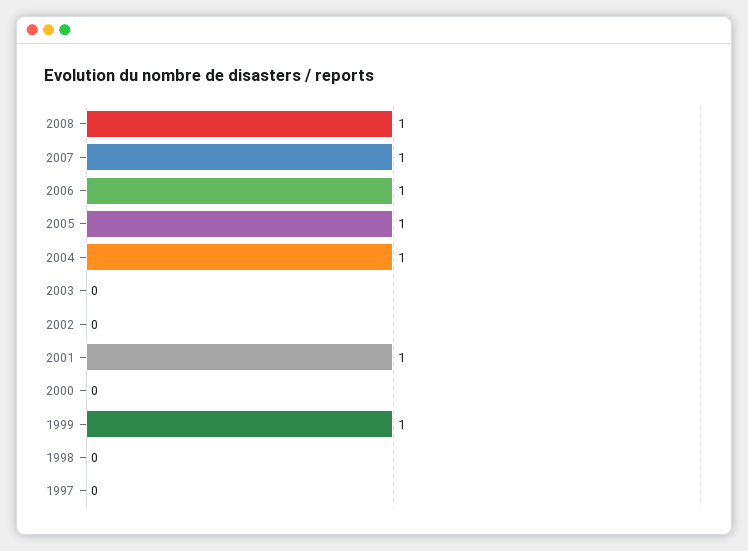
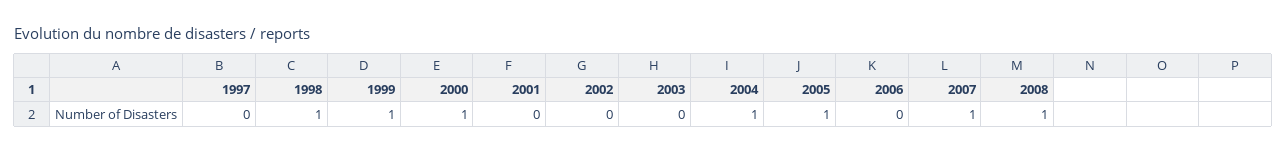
2006: 1 -> 0
2001: 1 -> 0
2000: 0 -> 1
1998: 0 -> 1

